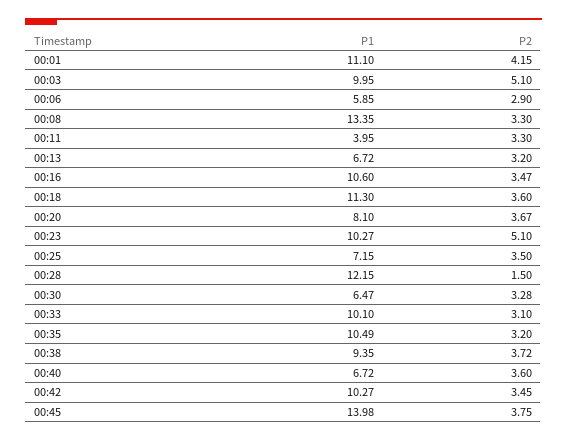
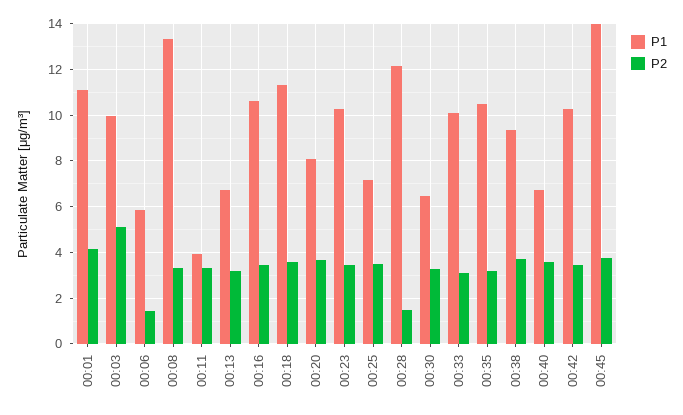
P2, 00:06: 2.9 -> 1.5
P2, 00:23: 5.1 -> 3.5

